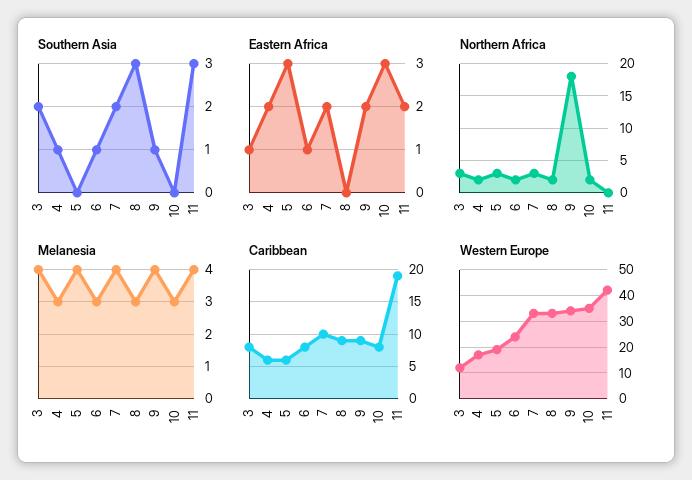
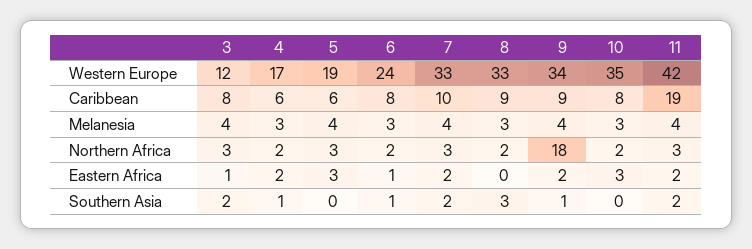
Southern Asia, 11: 3 -> 2
Northern Africa, 11: 0 -> 3

